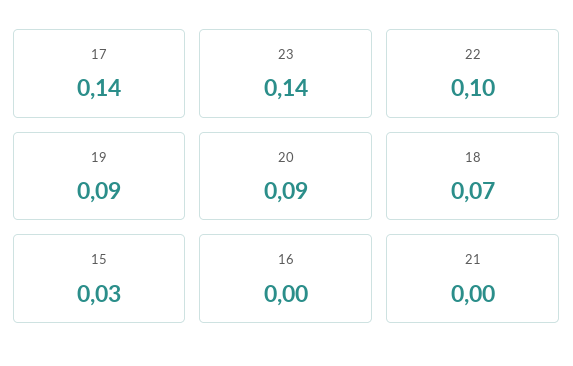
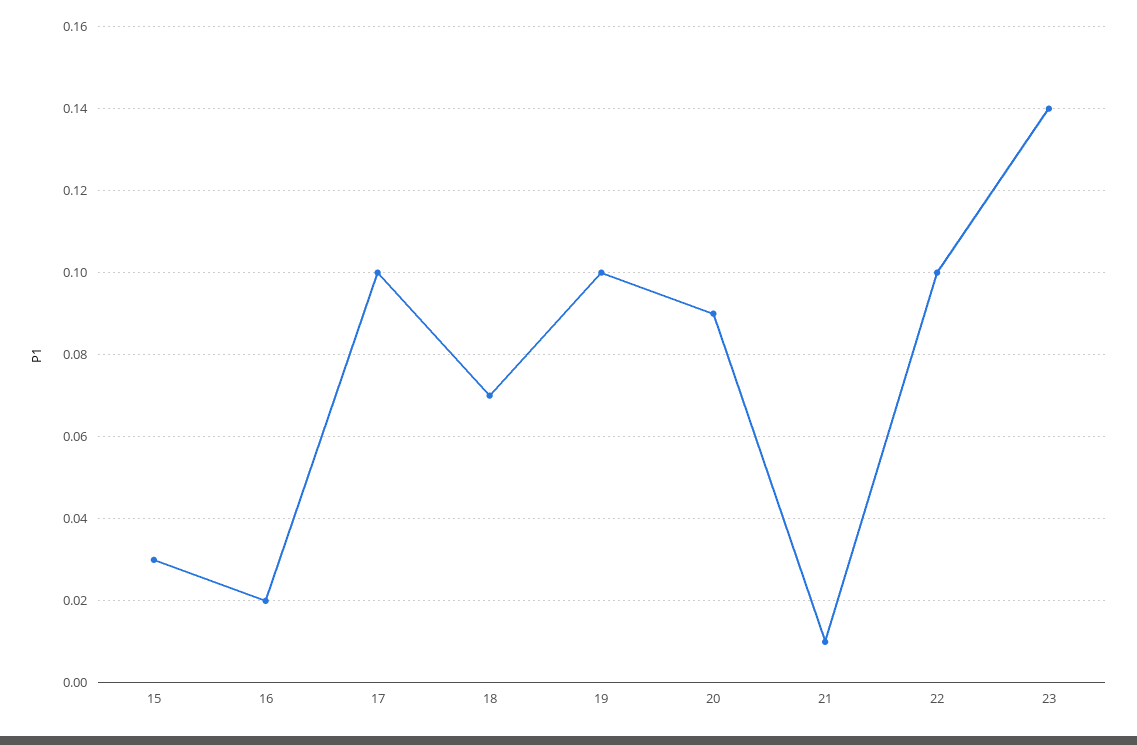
17: 0.14 -> 0.1
19: 0.09 -> 0.1
16: 0 -> 0.02
21: 0 -> 0.01

